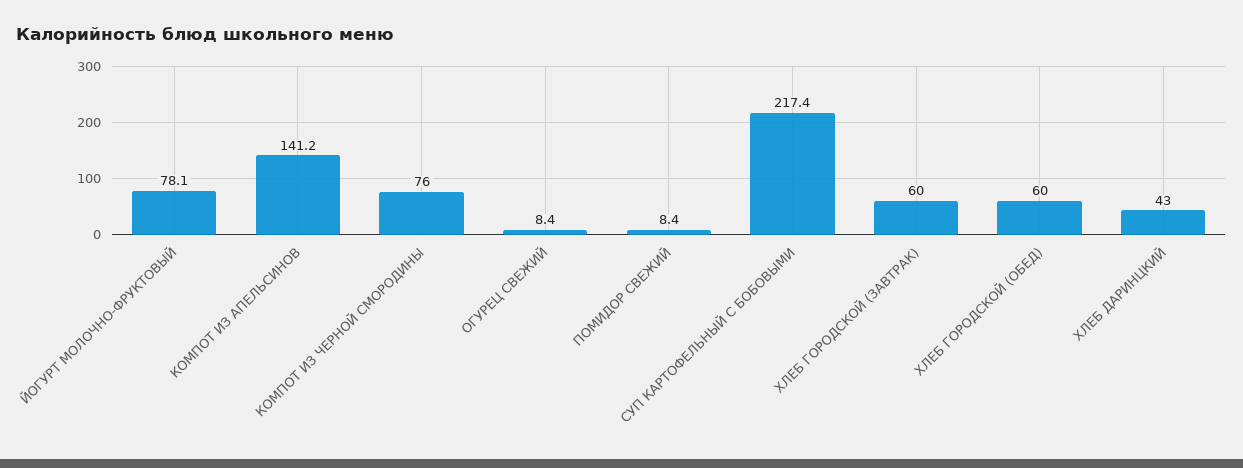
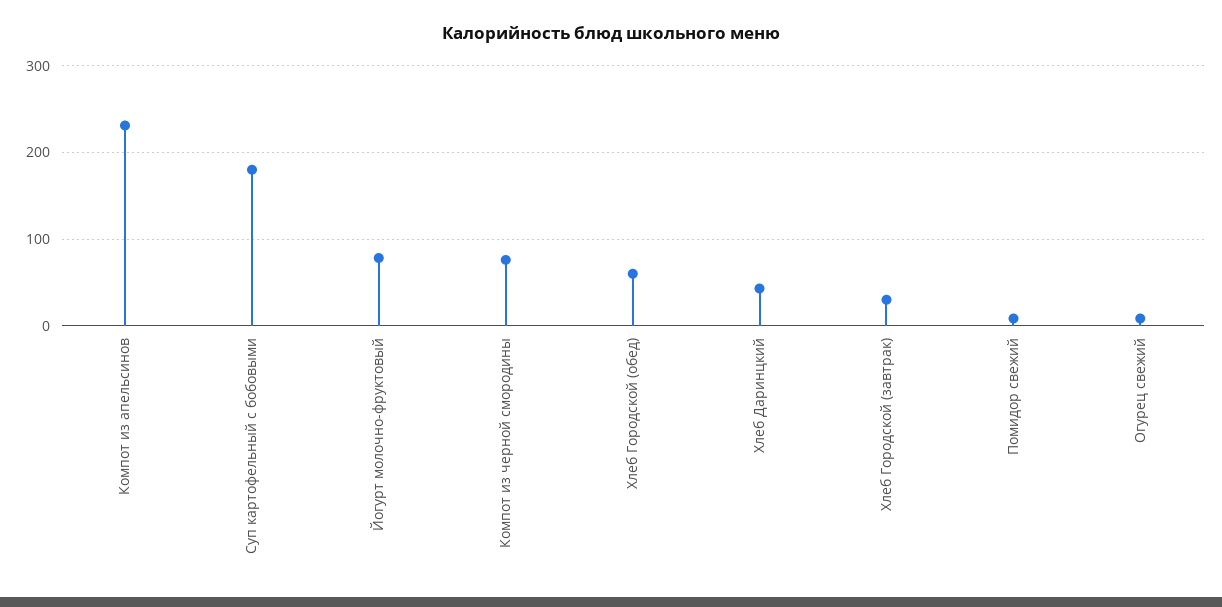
КОМПОТ ИЗ АПЕЛЬСИНОВ: 141.2 -> 230
СУП КАРТОФЕЛЬНЫЙ С БОБОВЫМИ: 217.4 -> 180
ХЛЕБ ГОРОДСКОЙ (ЗАВТРАК): 60 -> 30

